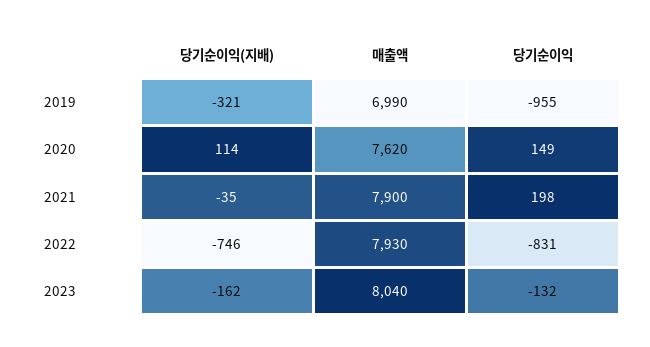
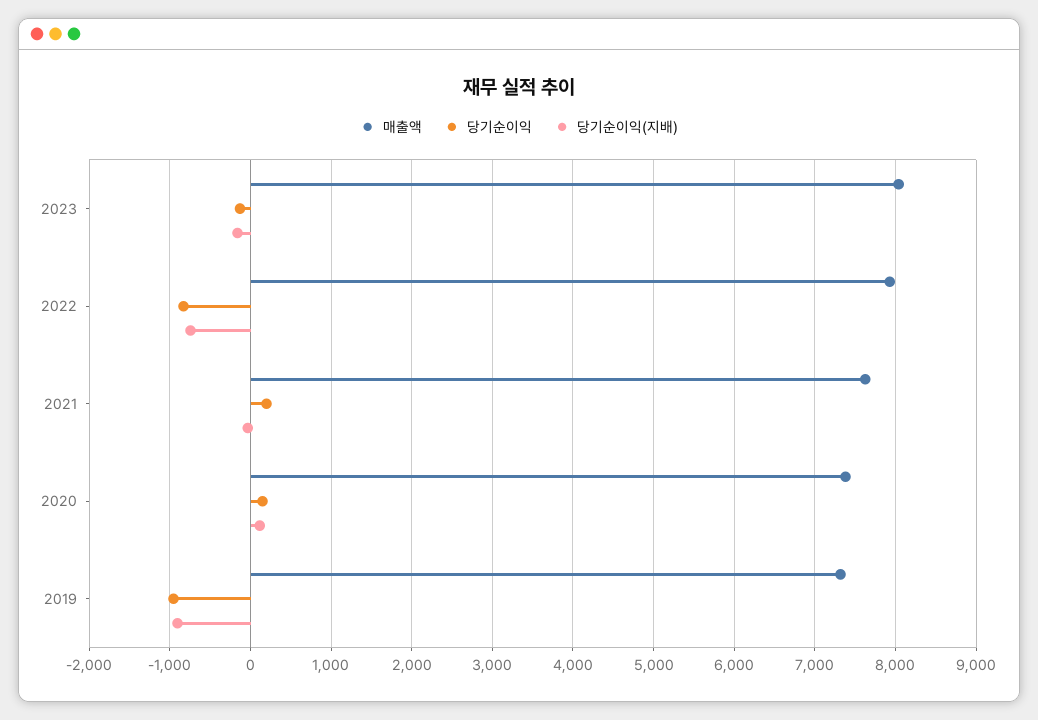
당기순이익(지배), 2019: -321 -> -900
매출액, 2019: 6990 -> 7300
매출액, 2020: 7620 -> 7400
매출액, 2021: 7900 -> 7600

